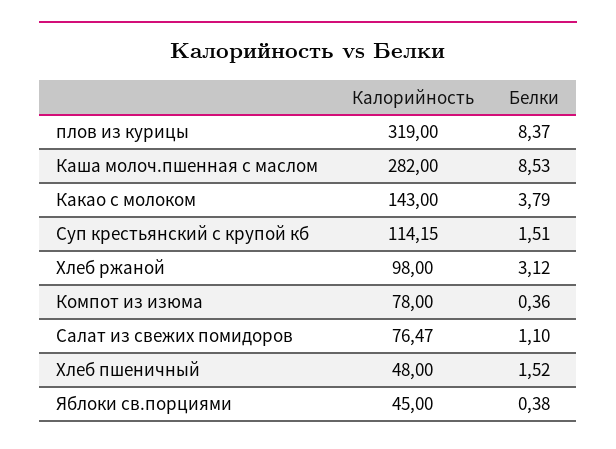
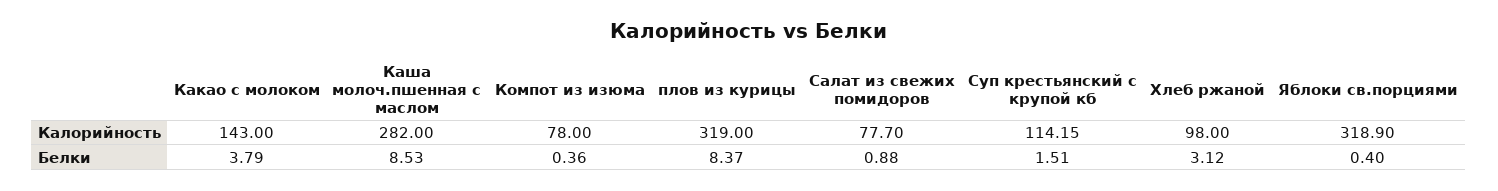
Калорийность, Салат из свежих помидоров: 76.47 -> 77.7
Белки, Салат из свежих помидоров: 1.1 -> 0.88
Калорийность, Хлеб пшеничный: 48 -> none
Белки, Хлеб пшеничный: 1.52 -> none
Калорийность, Яблоки св.порциями: 45 -> 318.9
Белки, Яблоки св.порциями: 0.38 -> 0.4

